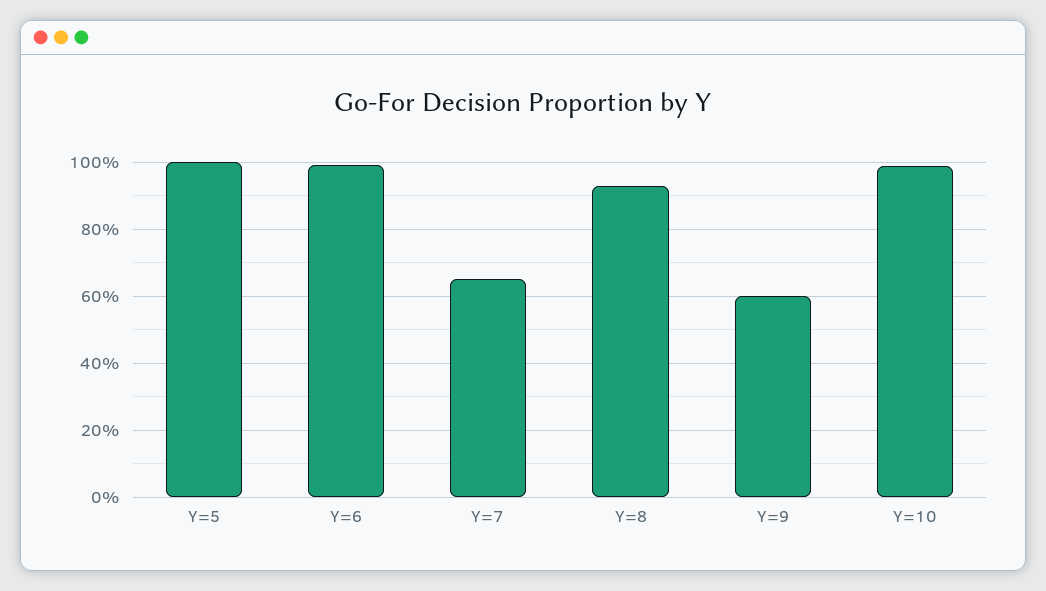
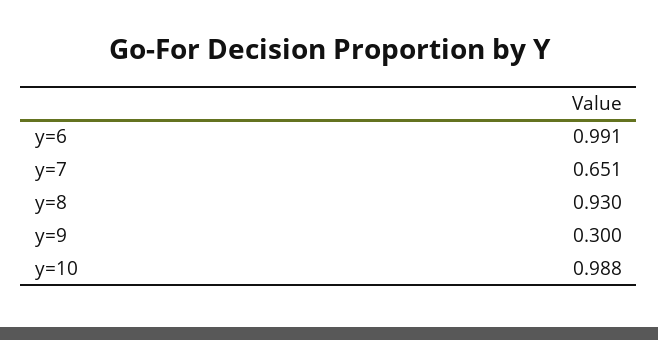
Y=5: 1 -> none
Y=9: 0.6 -> 0.3

